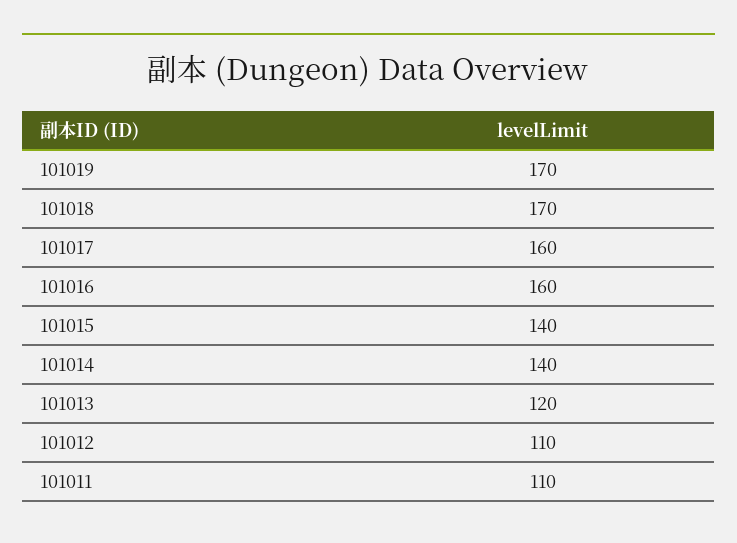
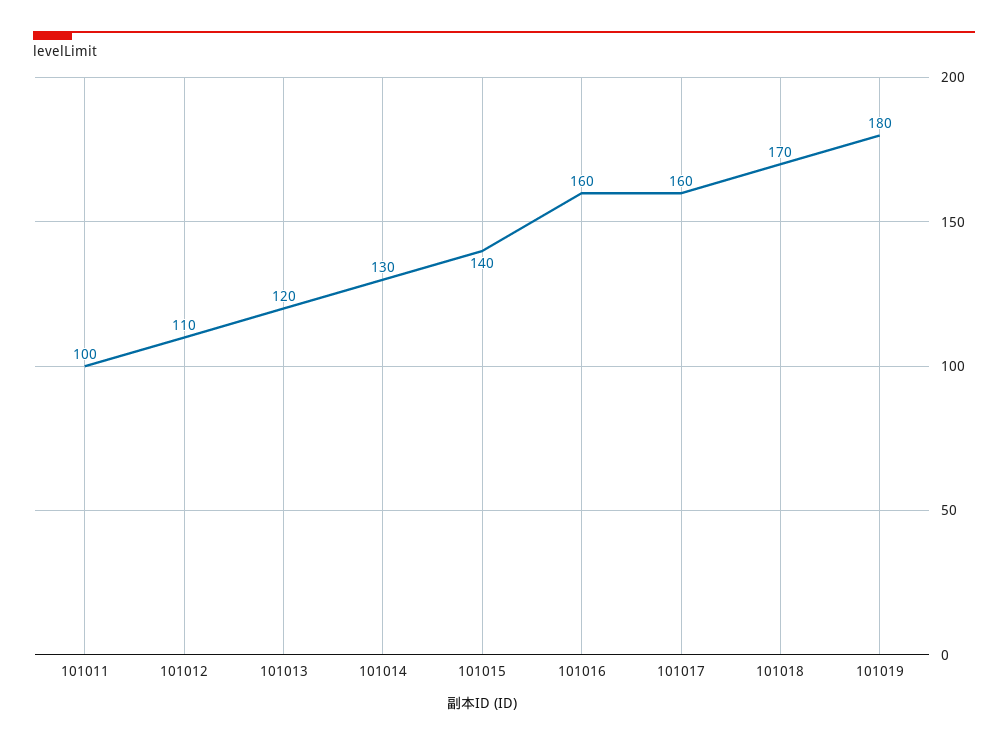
101019: 170 -> 180
101014: 140 -> 130
101011: 110 -> 100

